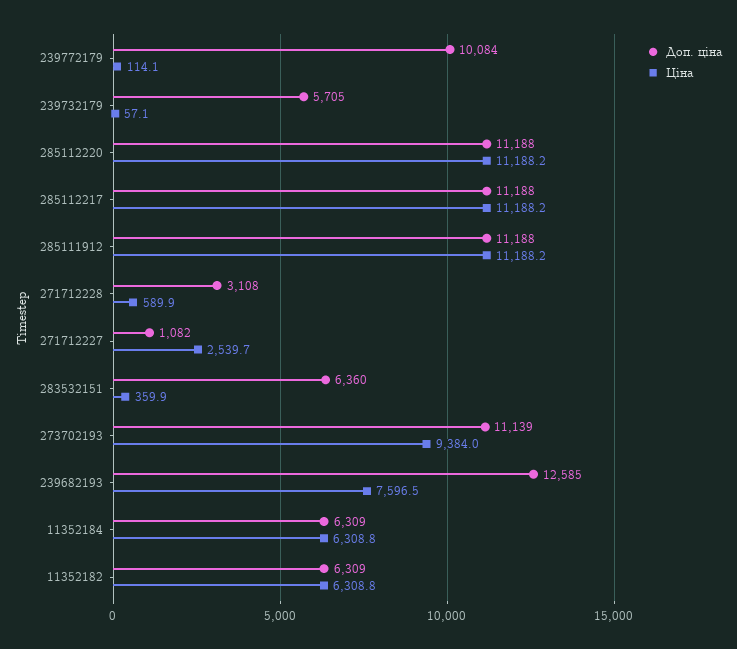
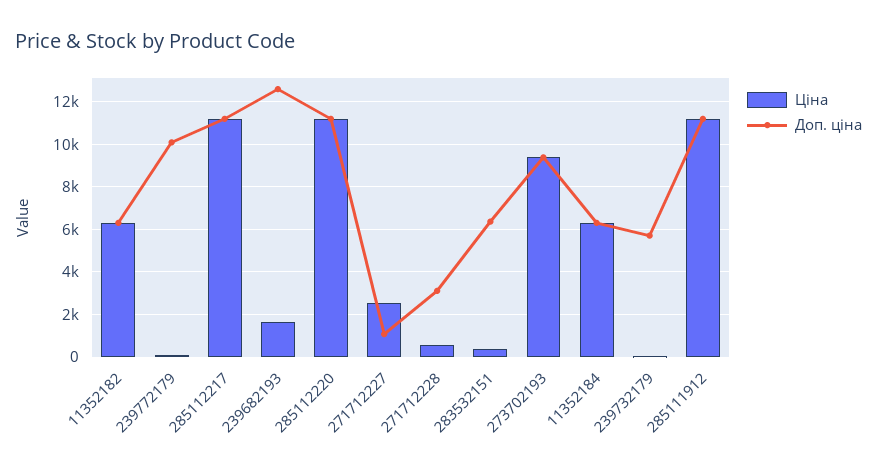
Доп. ціна, 273702193: 11139 -> 9500
Ціна, 239682193: 7596.5 -> 1500

